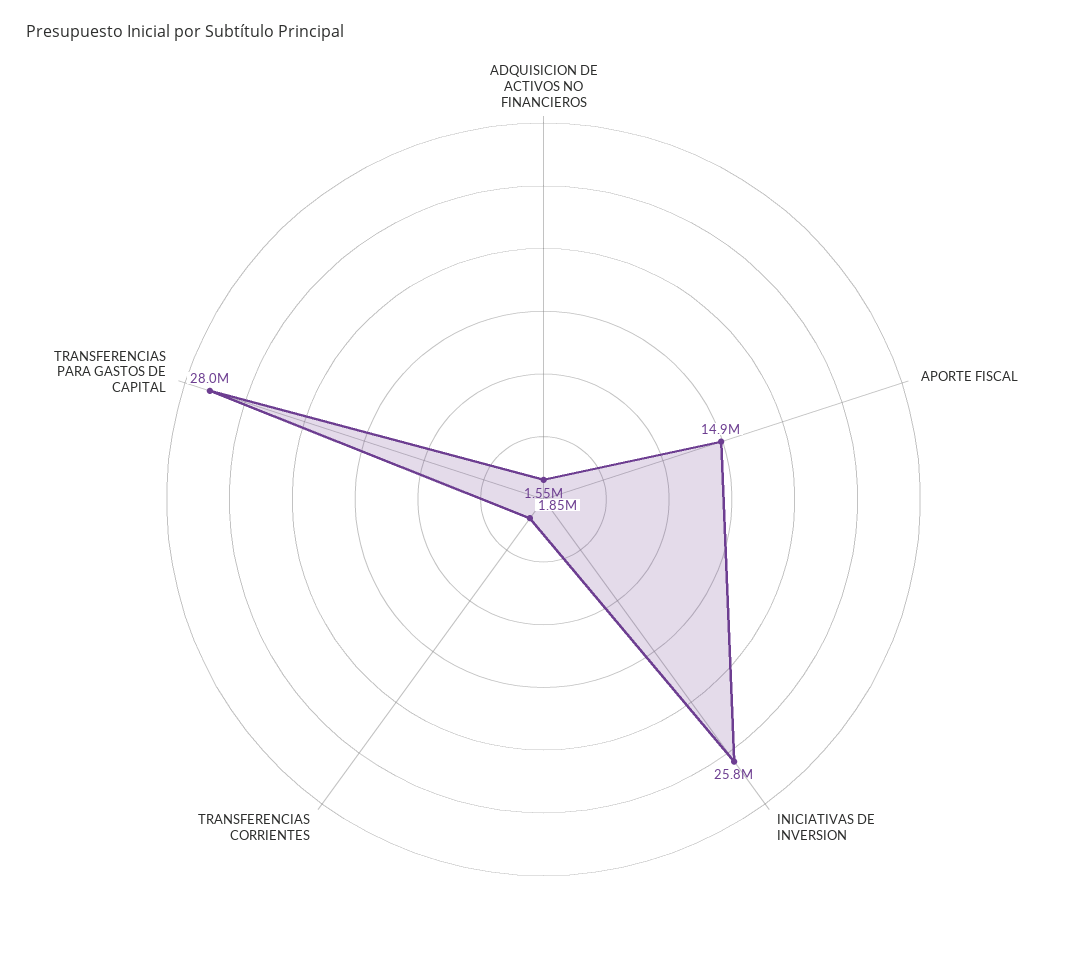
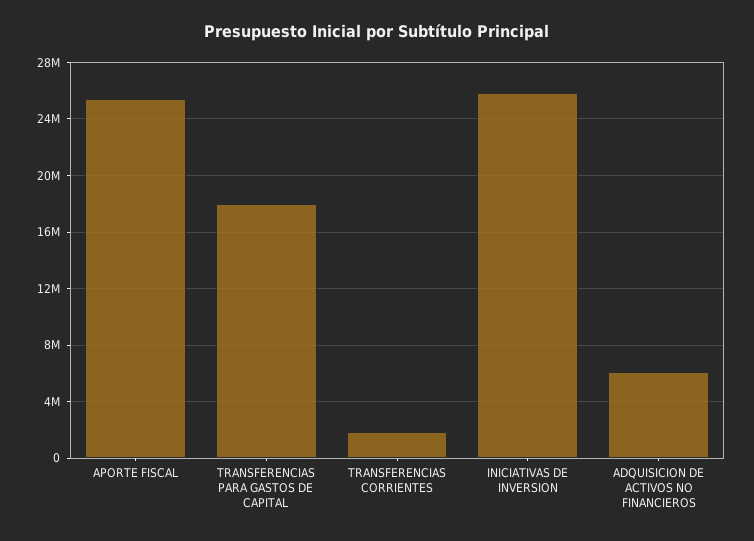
ADQUISICION DE ACTIVOS NO FINANCIEROS: 1550000 -> 6000000
APORTE FISCAL: 14900000 -> 25500000
TRANSFERENCIAS PARA GASTOS DE CAPITAL: 28000000 -> 18000000

